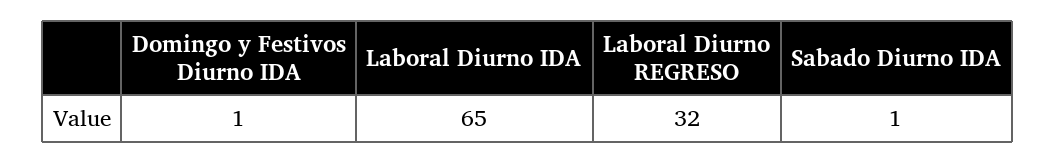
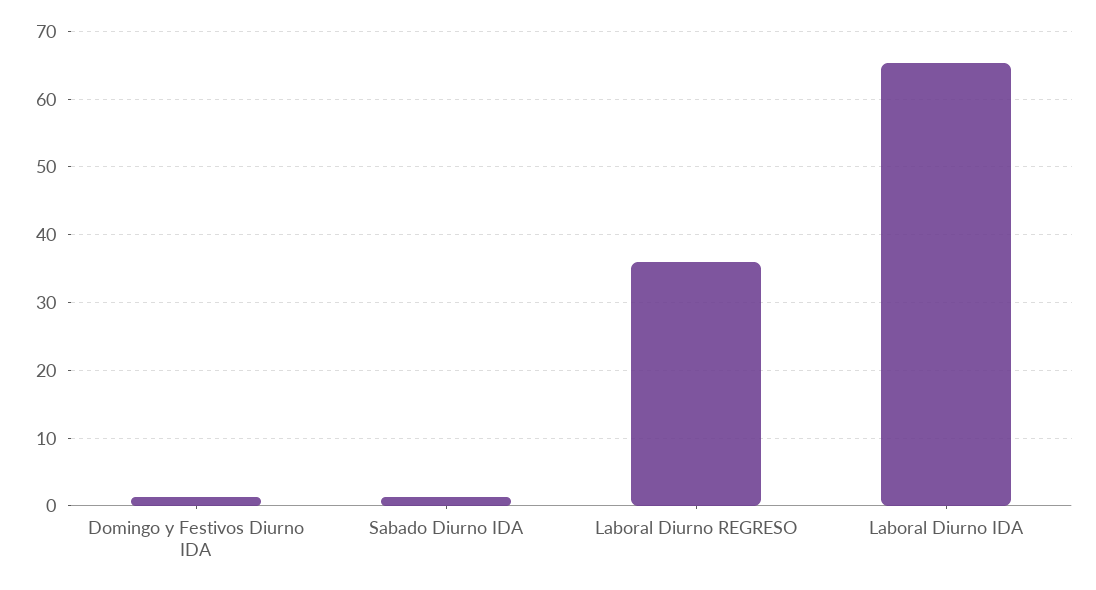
Laboral Diurno REGRESO: 32 -> 36

